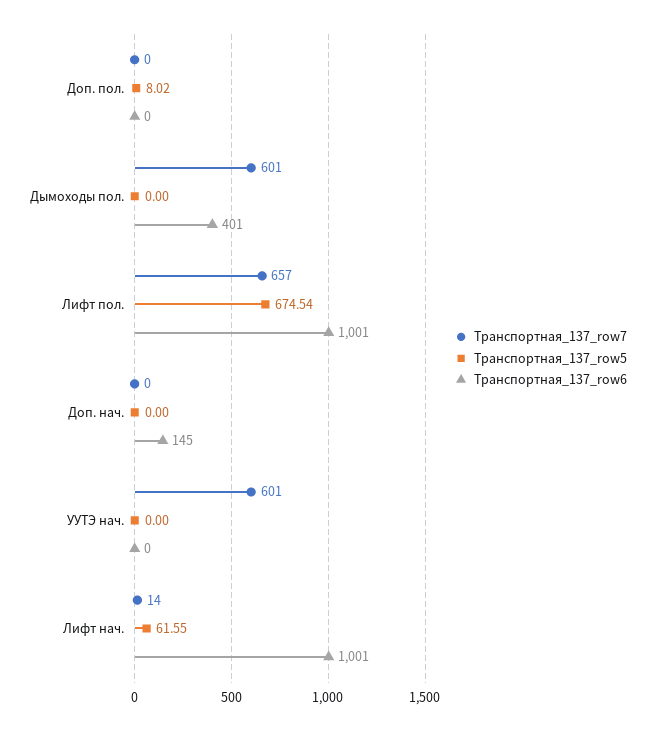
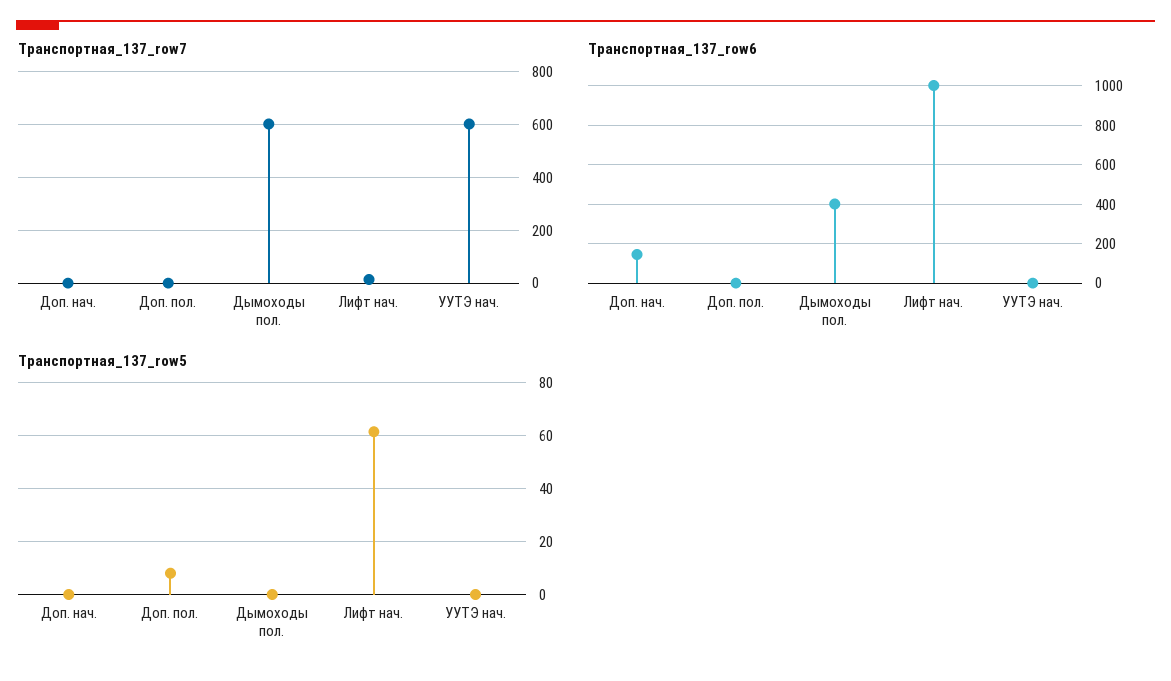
Транспортная_137_row7, Лифт пол.: 657 -> none
Транспортная_137_row5, Лифт пол.: 674.54 -> none
Транспортная_137_row6, Лифт пол.: 1001 -> none

